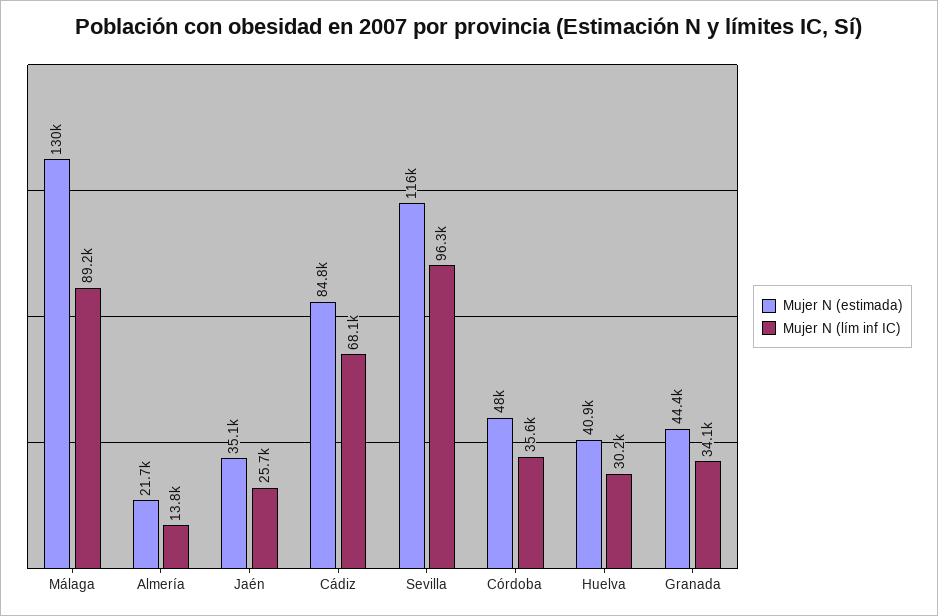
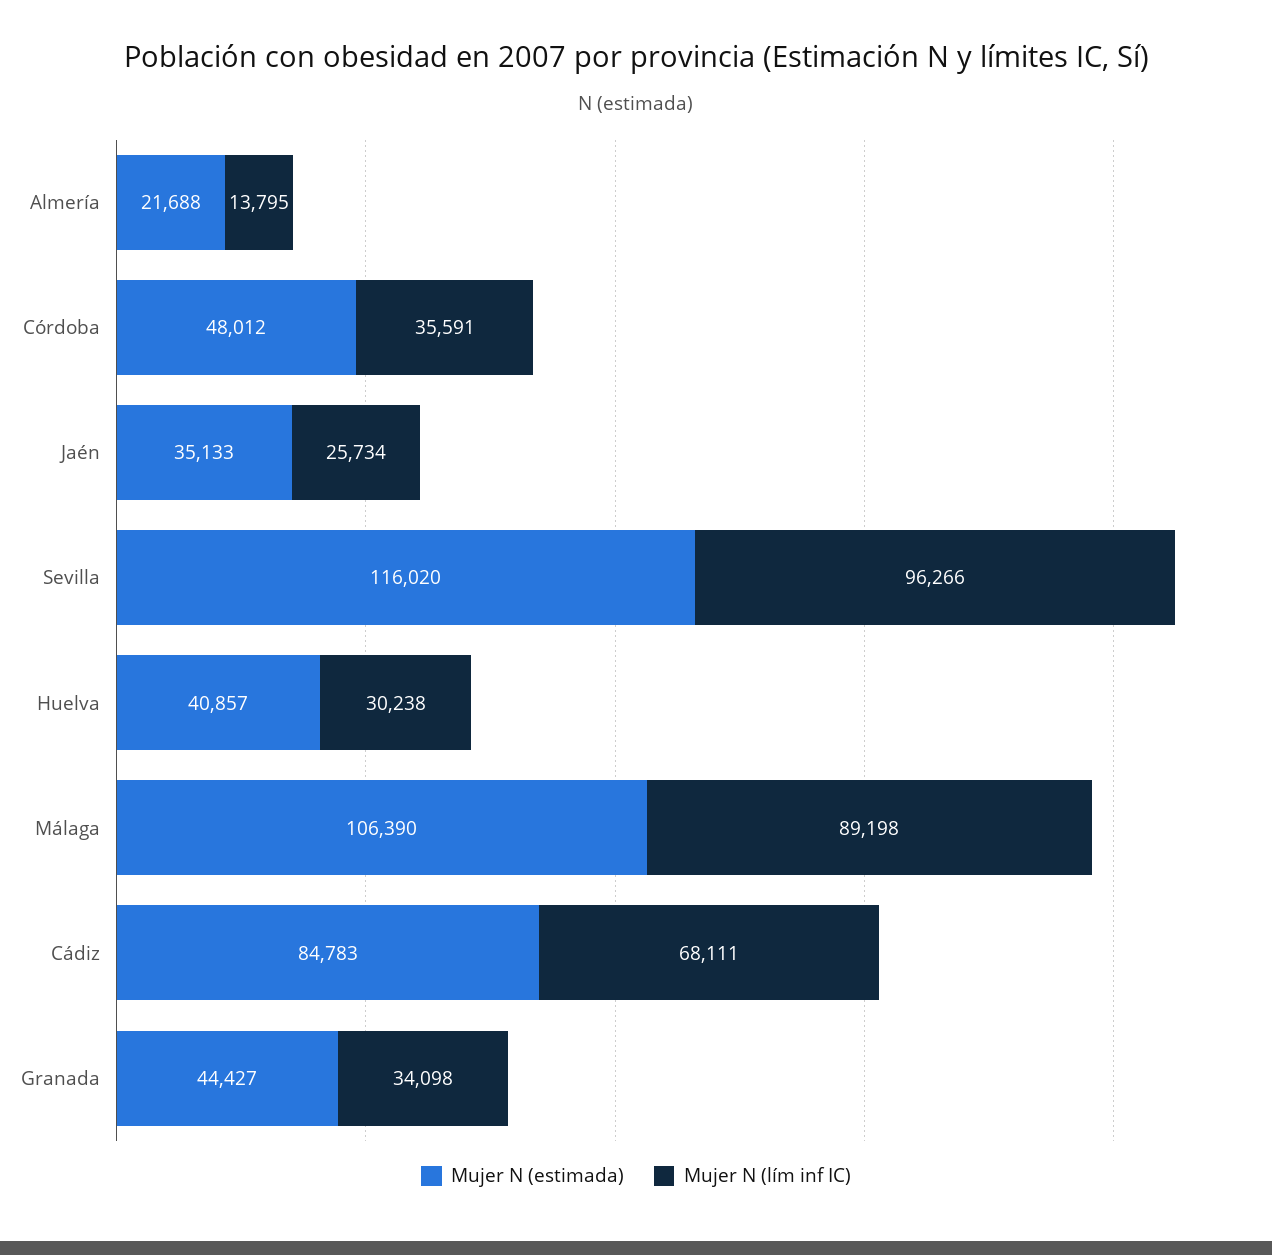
Mujer N (estimada), Málaga: 130000 -> 106390

